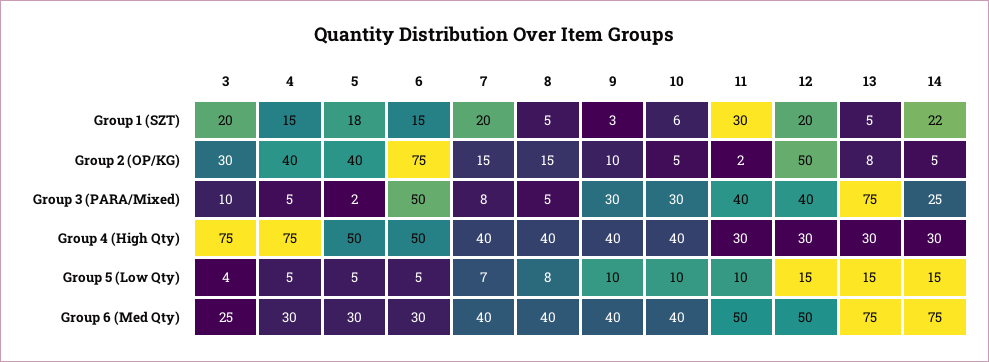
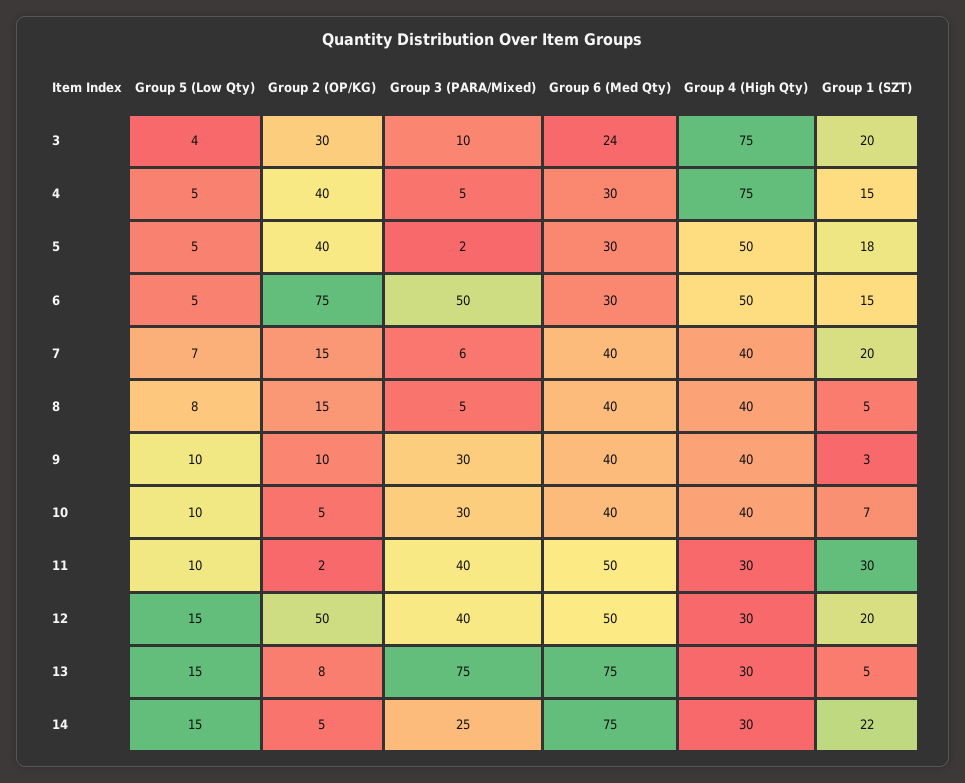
10, Group 1 (SZT): 6 -> 7
7, Group 3 (PARA/Mixed): 8 -> 6
3, Group 6 (Med Qty): 25 -> 24

